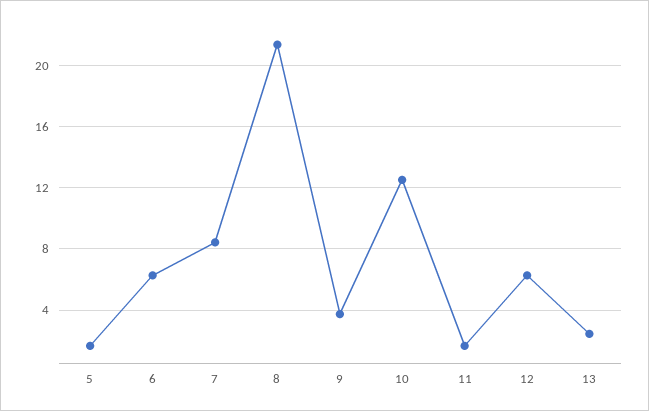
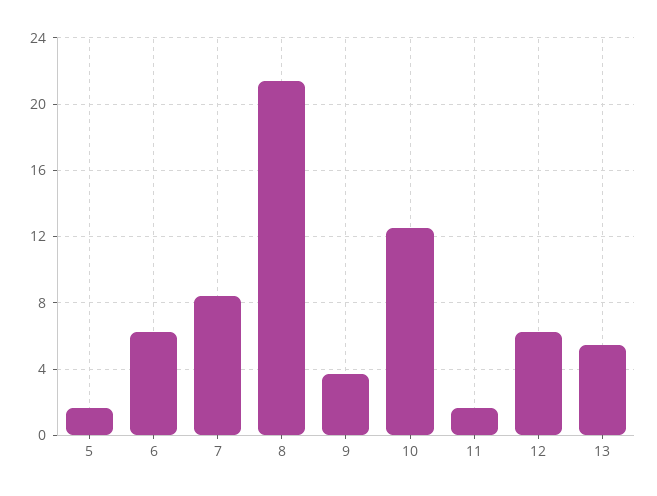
13: 2.5 -> 5.5

